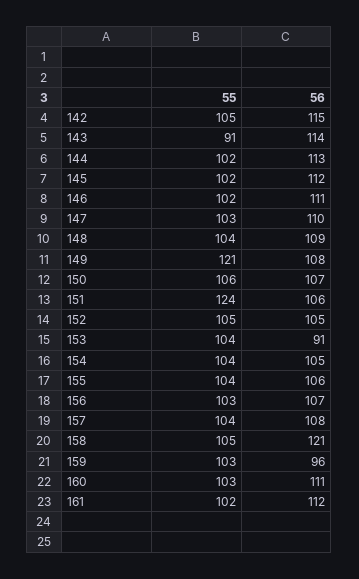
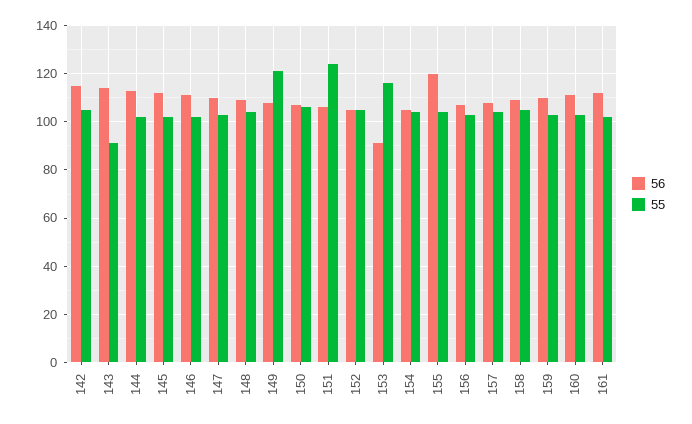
55, 153: 104 -> 115
56, 155: 106 -> 120
56, 158: 121 -> 110
56, 159: 96 -> 110

